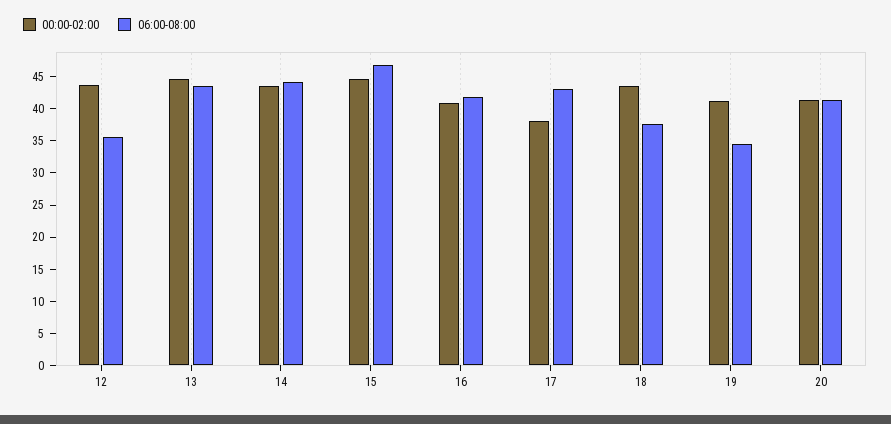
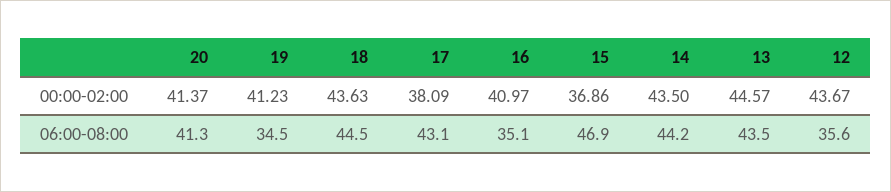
00:00-02:00, 15: 45 -> 36.86
06:00-08:00, 16: 42.5 -> 35.1
06:00-08:00, 18: 37.5 -> 44.5

